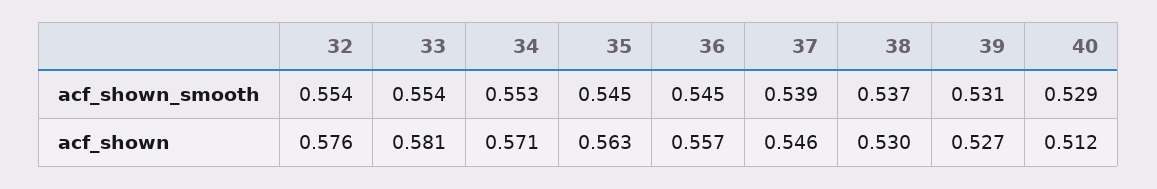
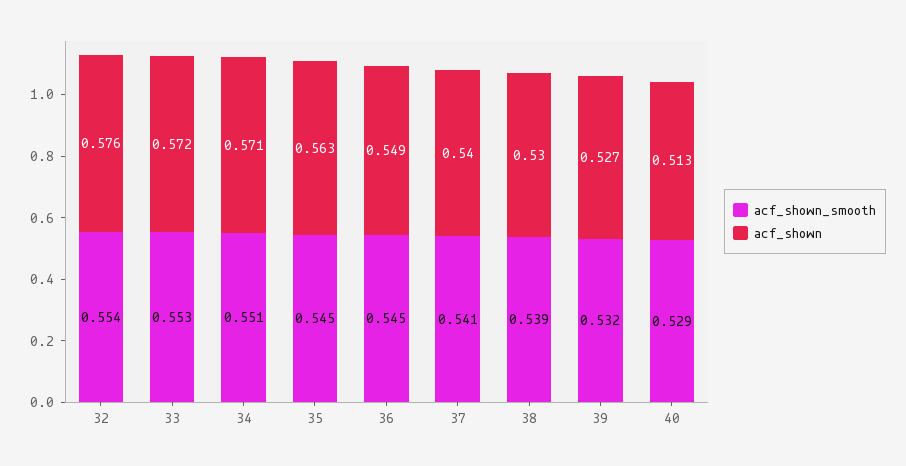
acf_shown_smooth, 33: 0.554 -> 0.553
acf_shown_smooth, 34: 0.553 -> 0.551
acf_shown_smooth, 37: 0.539 -> 0.541
acf_shown_smooth, 38: 0.537 -> 0.539
acf_shown_smooth, 39: 0.531 -> 0.532
acf_shown, 33: 0.581 -> 0.572
acf_shown, 36: 0.557 -> 0.549
acf_shown, 37: 0.546 -> 0.54
acf_shown, 40: 0.512 -> 0.513

